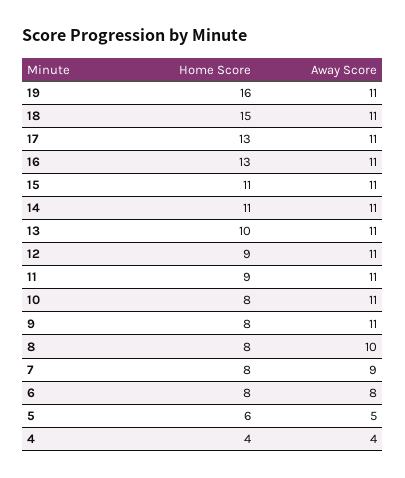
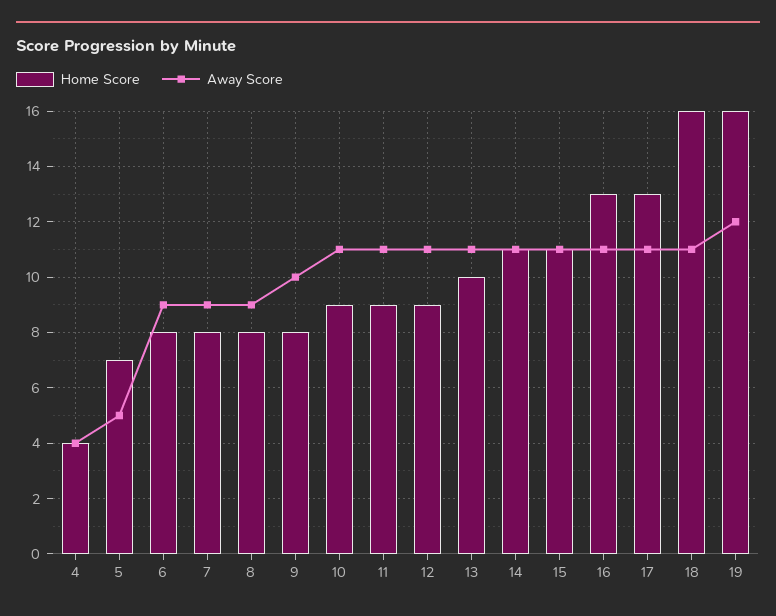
Away Score, 19: 11 -> 12
Home Score, 18: 15 -> 16
Home Score, 10: 8 -> 9
Away Score, 9: 11 -> 10
Away Score, 8: 10 -> 9
Away Score, 6: 8 -> 9
Home Score, 5: 6 -> 7

